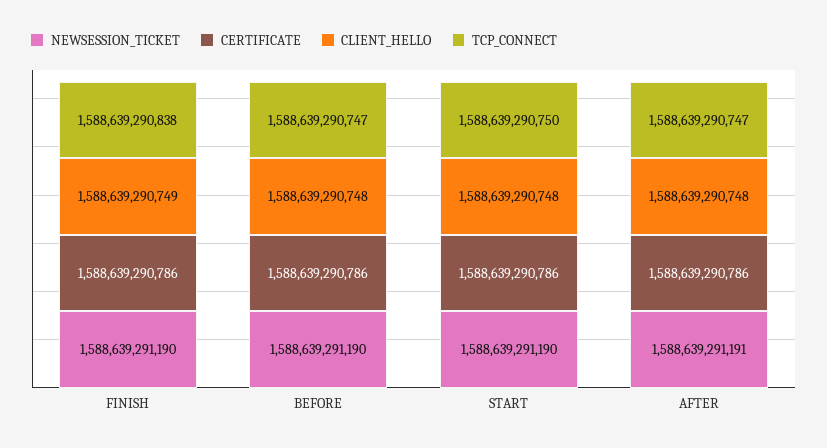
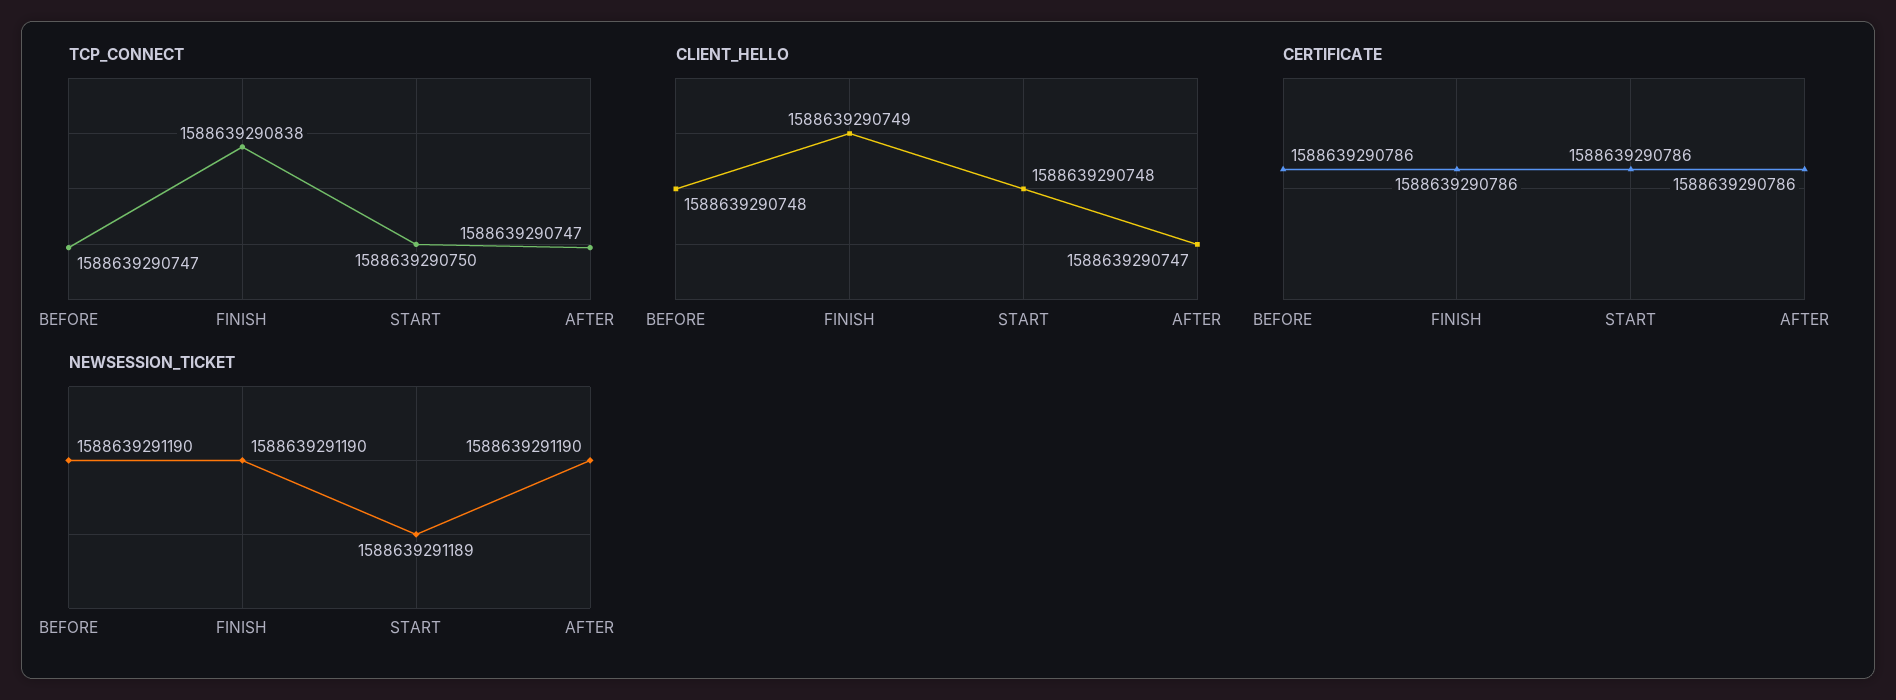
NEWSESSION_TICKET, START: 1588639291190 -> 1588639291189
NEWSESSION_TICKET, AFTER: 1588639291191 -> 1588639291190
CLIENT_HELLO, AFTER: 1588639290748 -> 1588639290747

